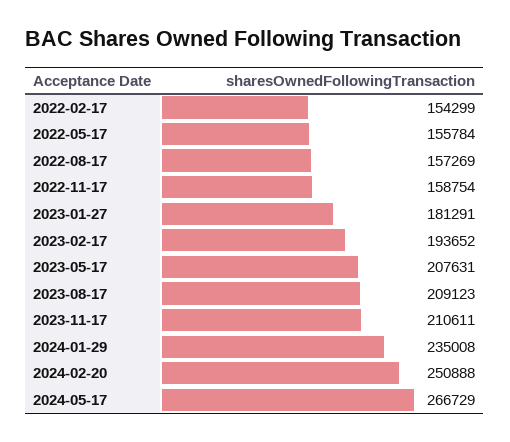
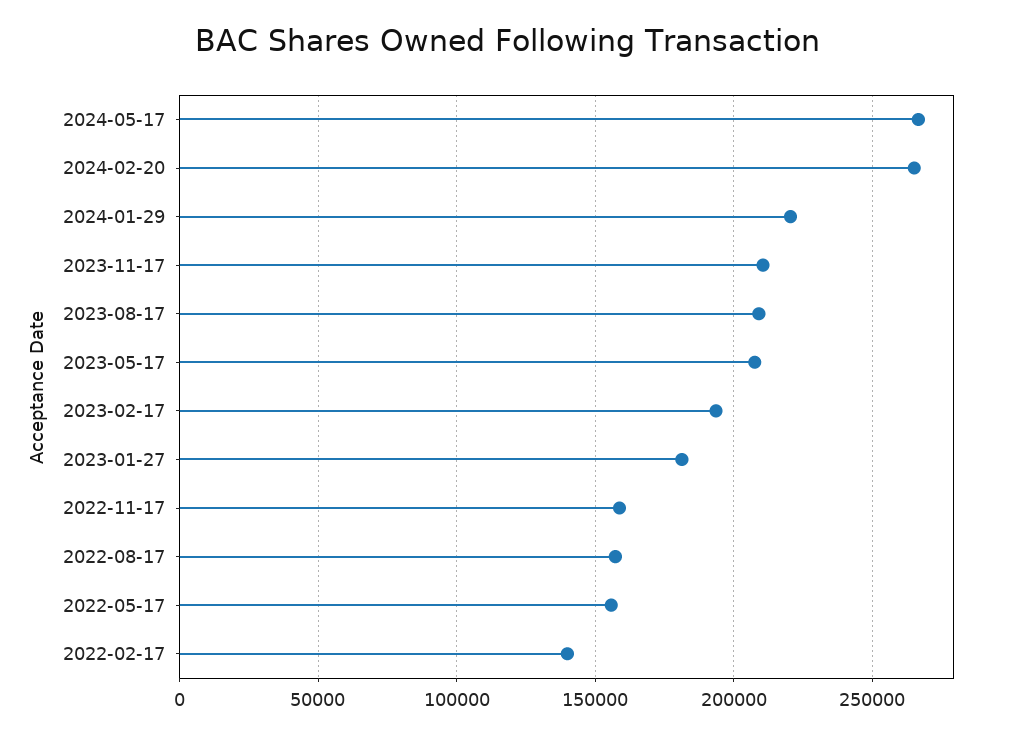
2022-02-17: 154299 -> 140000
2024-01-29: 235008 -> 220000
2024-02-20: 250888 -> 265000

